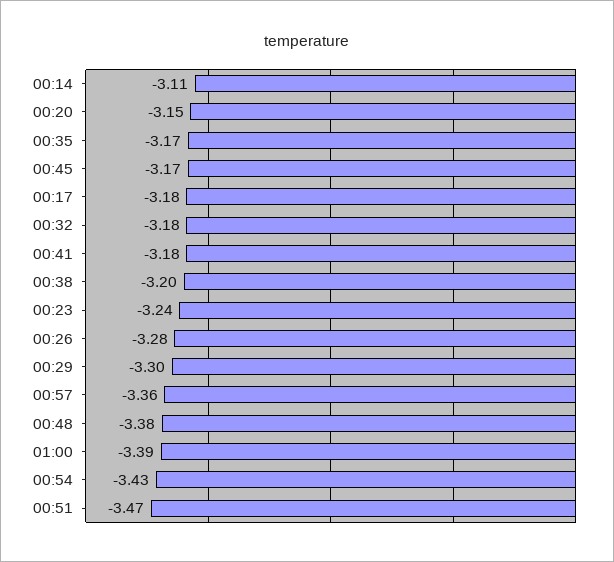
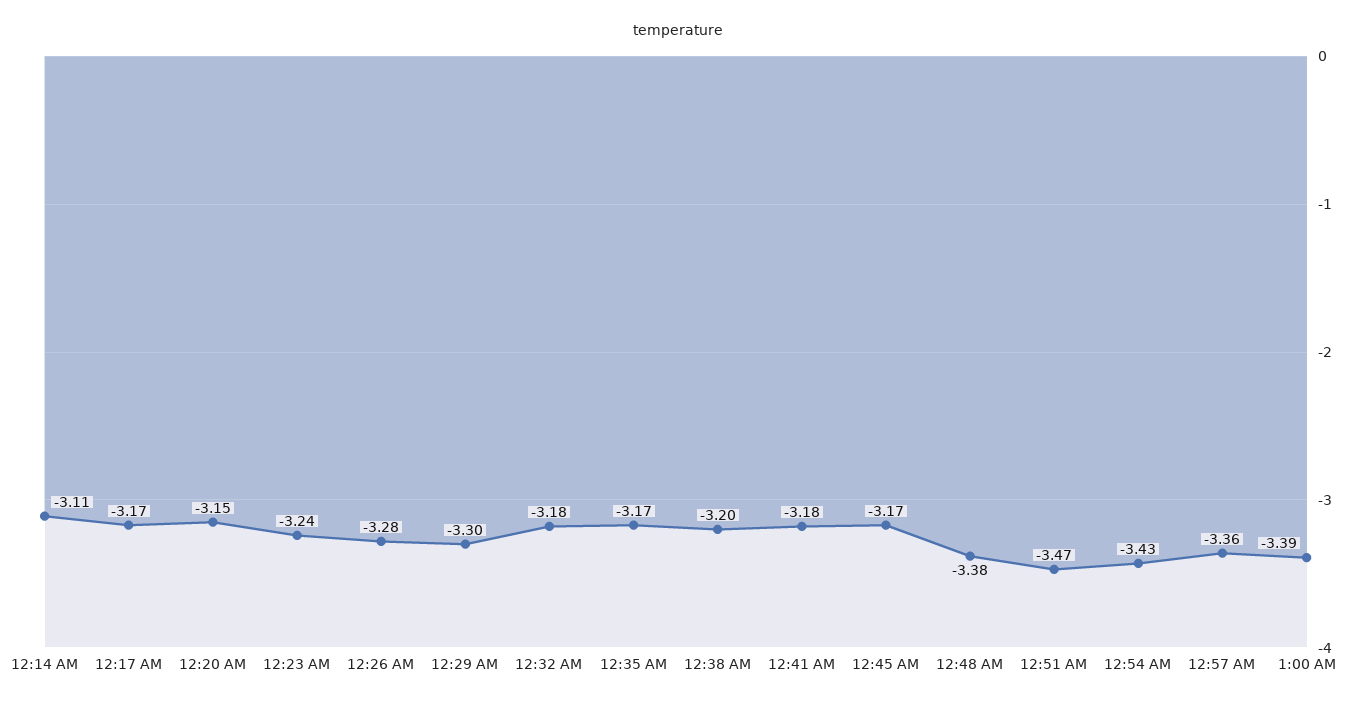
00:17: -3.18 -> -3.17

